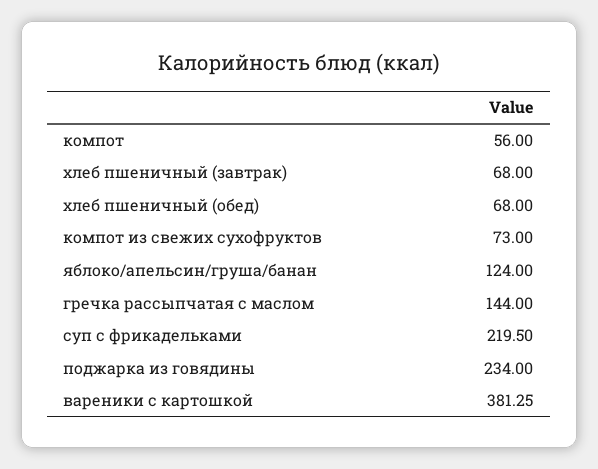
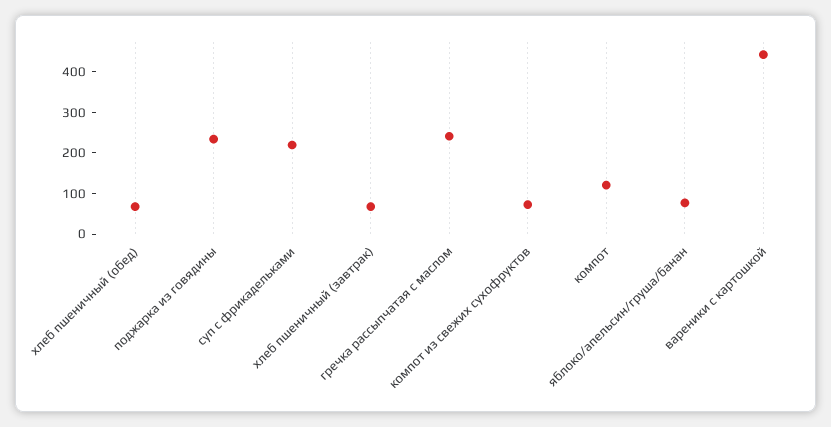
компот: 56 -> 120
яблоко/апельсин/груша/банан: 124 -> 80
гречка рассыпчатая с маслом: 144 -> 240
вареники с картошкой: 381.25 -> 440

